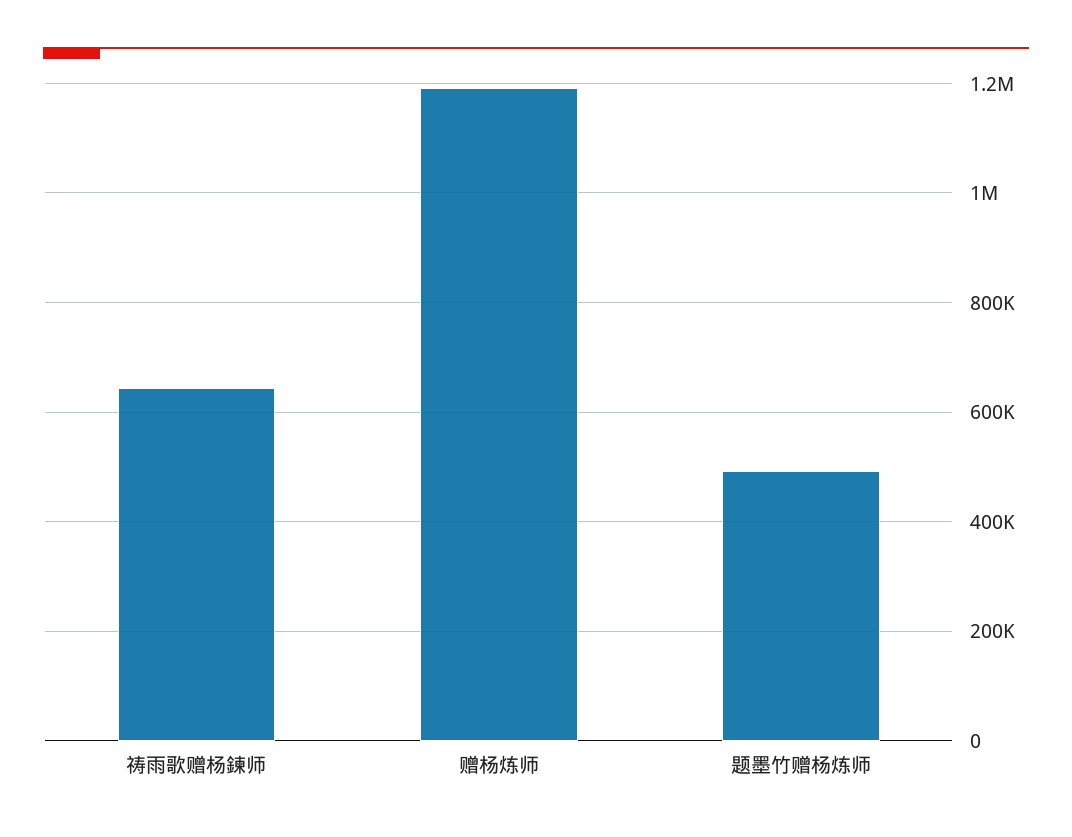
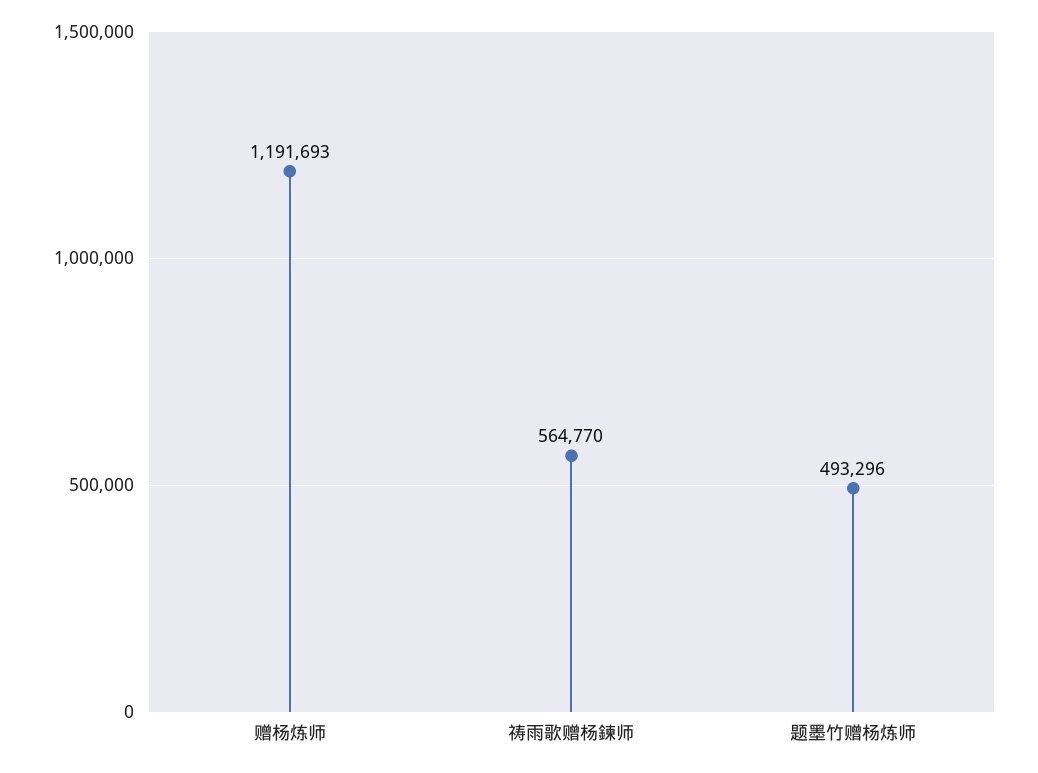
祷雨歌赠杨鍊师: 640000 -> 564770

